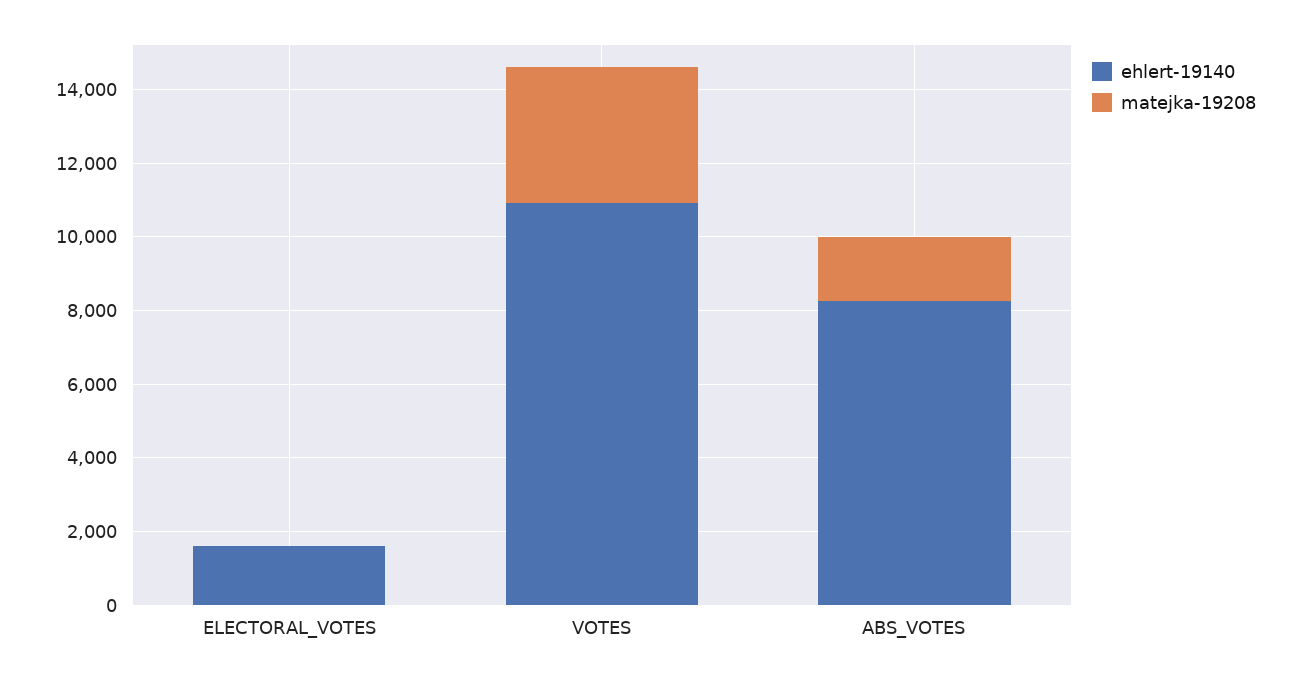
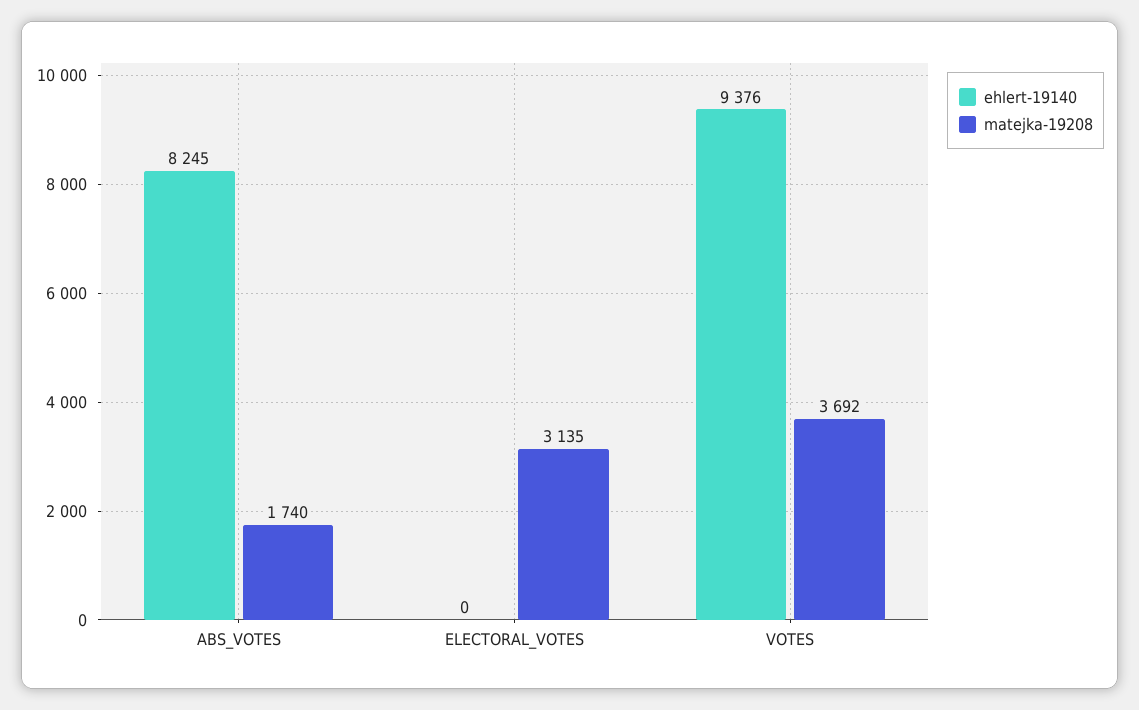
ehlert-19140, ELECTORAL_VOTES: 1500 -> 0
matejka-19208, ELECTORAL_VOTES: 0 -> 3135
ehlert-19140, VOTES: 11000 -> 9376

